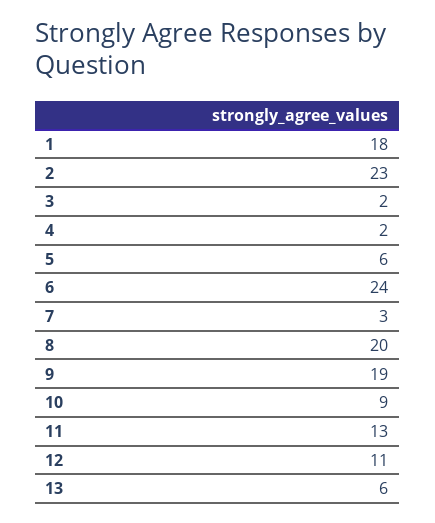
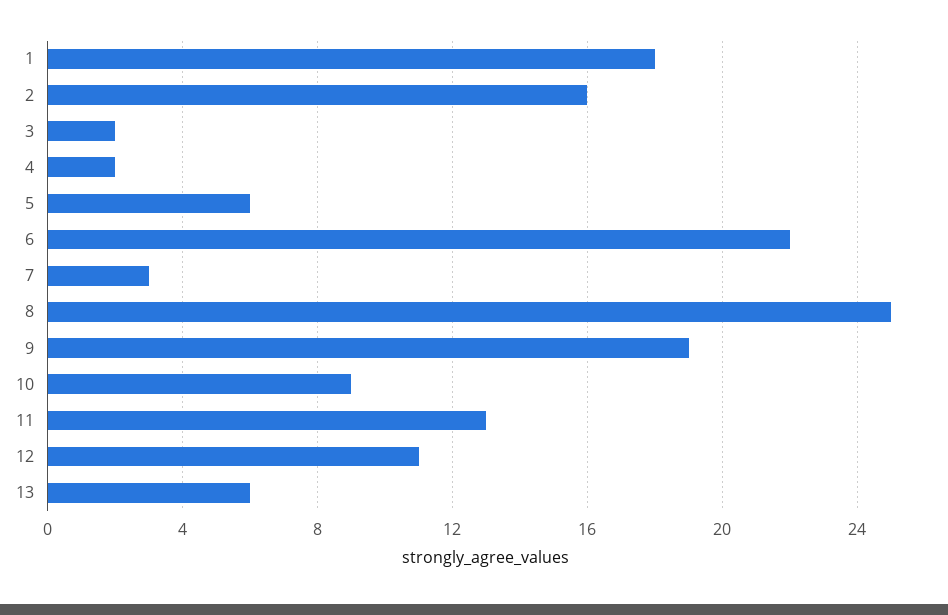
2: 23 -> 16
6: 24 -> 22
8: 20 -> 25

